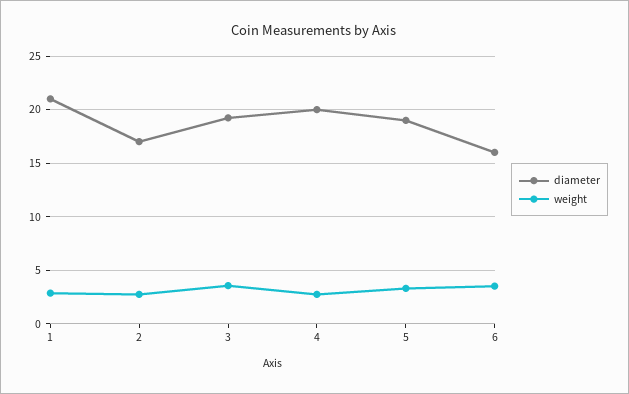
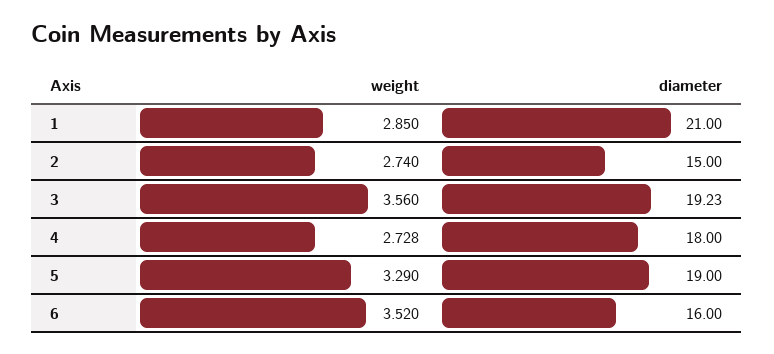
diameter, 2: 17 -> 15
diameter, 4: 20 -> 18

